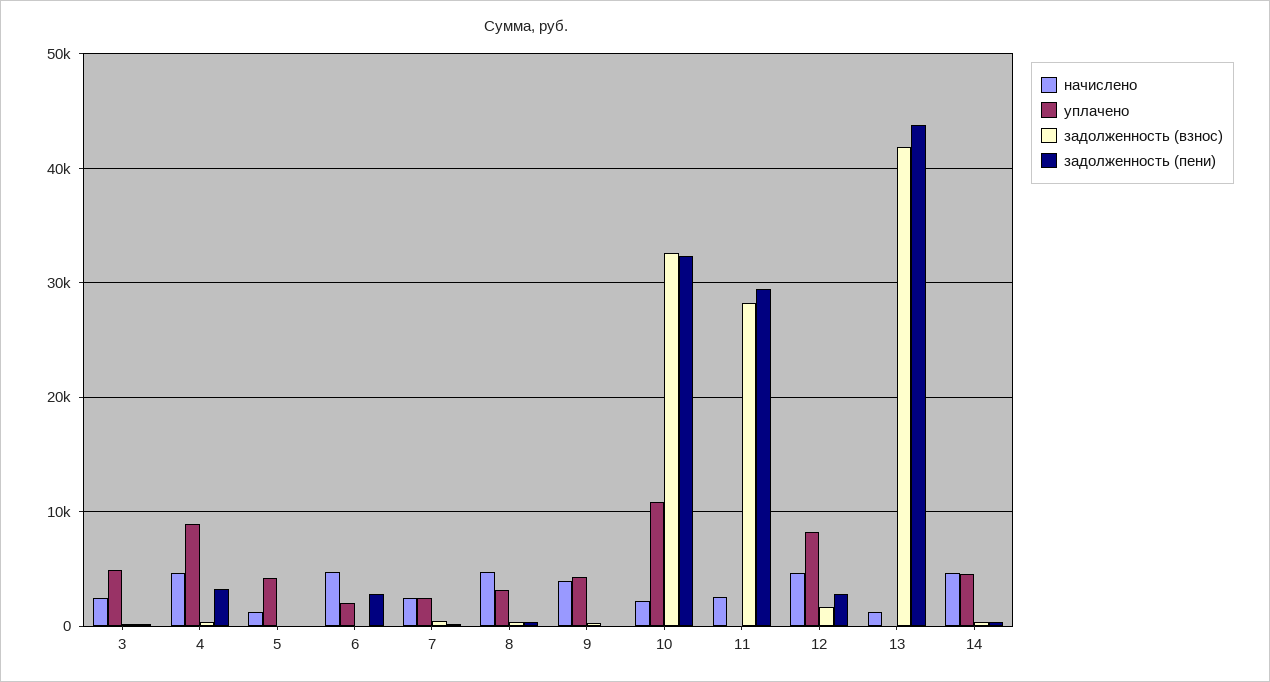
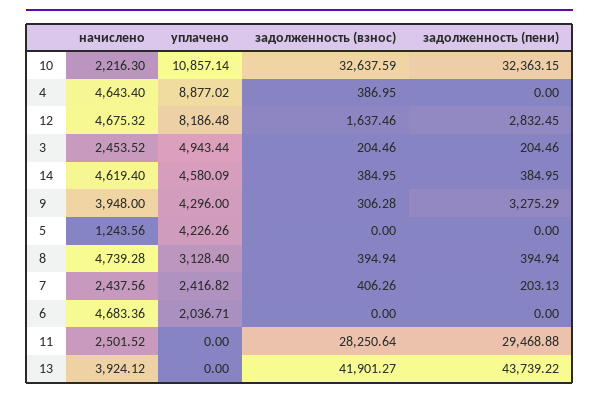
задолженность (пени), 4: 3000 -> 0
задолженность (пени), 6: 3000 -> 0
задолженность (пени), 9: 0 -> 3275.29
начислено, 13: 1000 -> 3924.12

